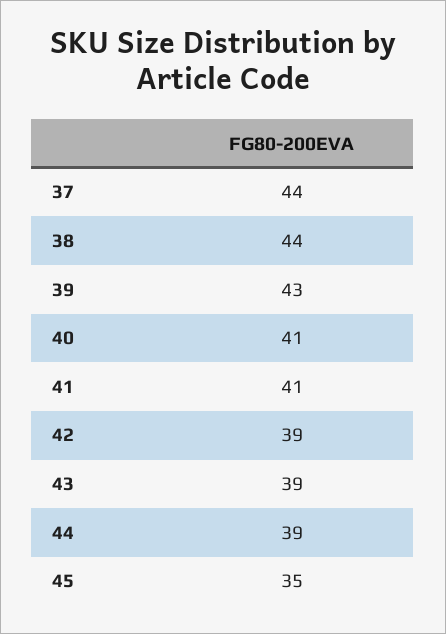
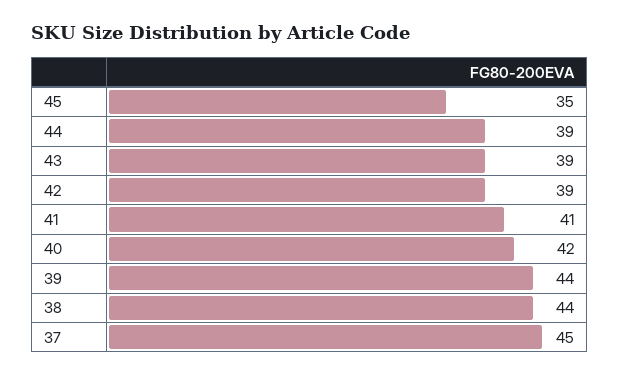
37: 44 -> 45
39: 43 -> 44
40: 41 -> 42

